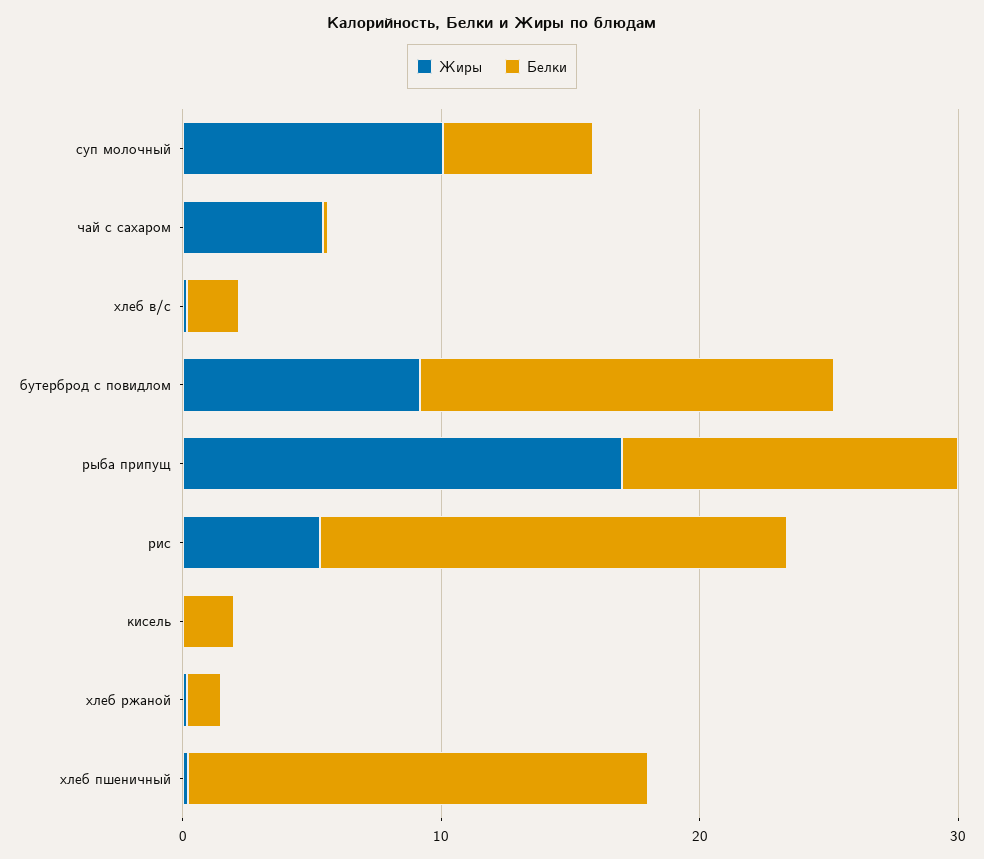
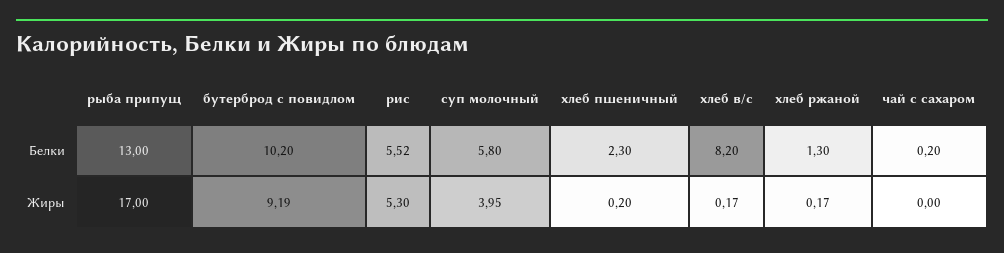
Жиры, суп молочный: 10 -> 3.95
Жиры, чай с сахаром: 6 -> 0
Белки, хлеб в/с: 2 -> 8.2
Белки, бутерброд с повидлом: 16 -> 10.2
Белки, рис: 18 -> 5.52
Жиры, кисель: 0 -> none
Белки, кисель: 2 -> none
Белки, хлеб пшеничный: 18 -> 2.3

